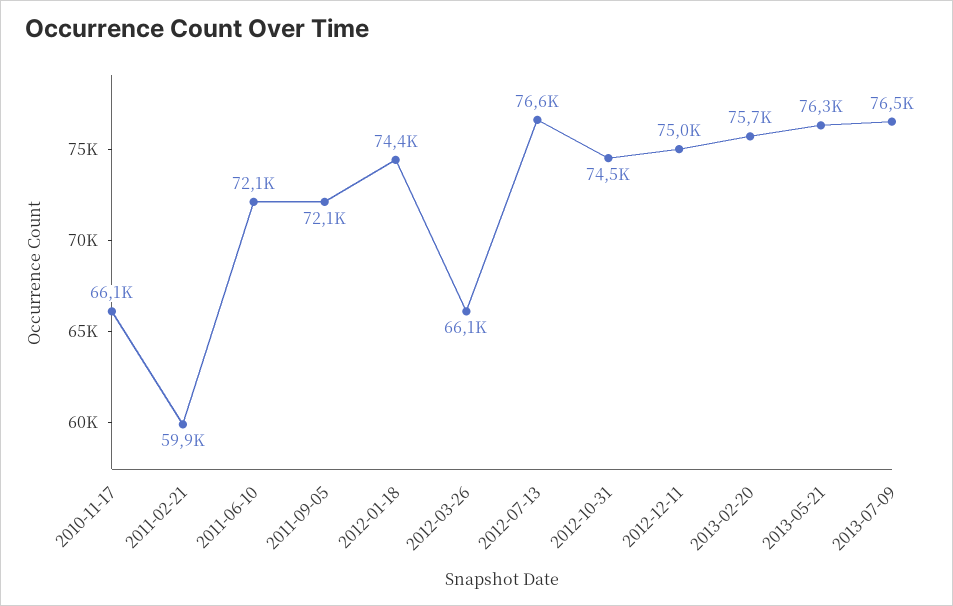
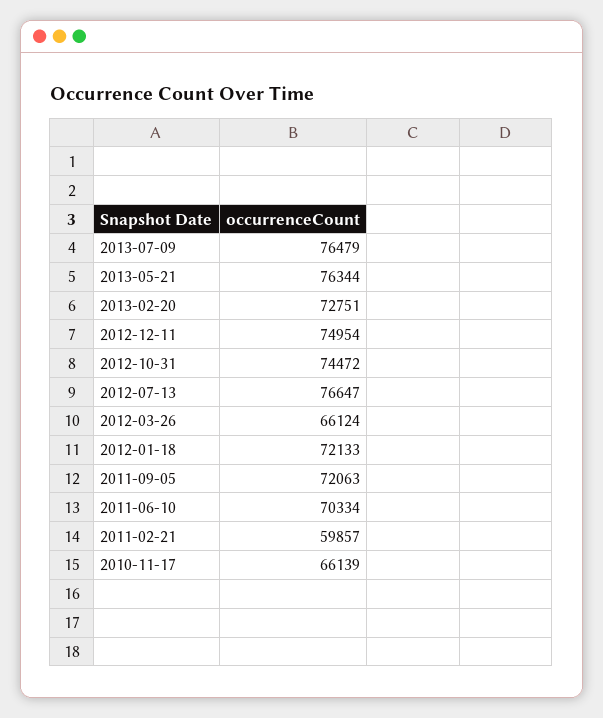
2011-06-10: 72100 -> 70334
2012-01-18: 74400 -> 72133
2013-02-20: 75700 -> 72751

